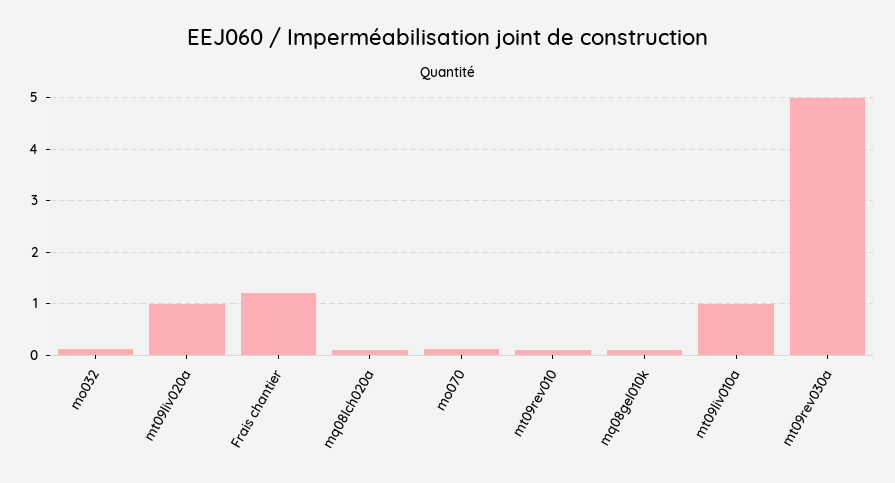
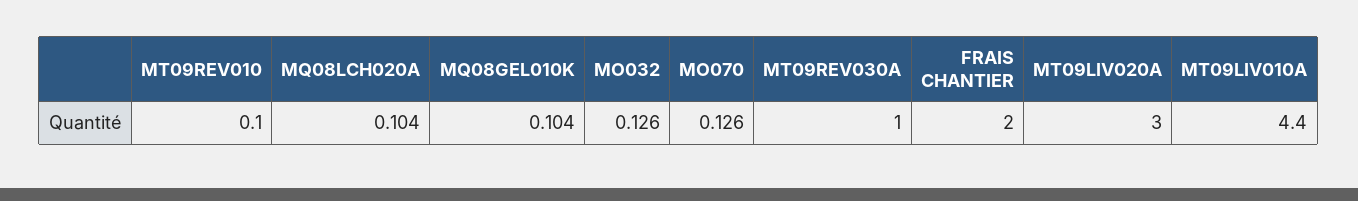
mt09liv020a: 1 -> 3
Frais chantier: 1.2 -> 2
mt09liv010a: 1 -> 4.4
mt09rev030a: 5 -> 1

